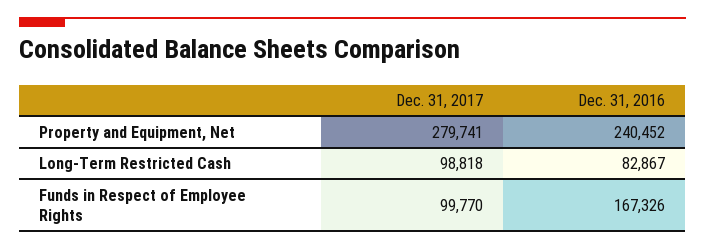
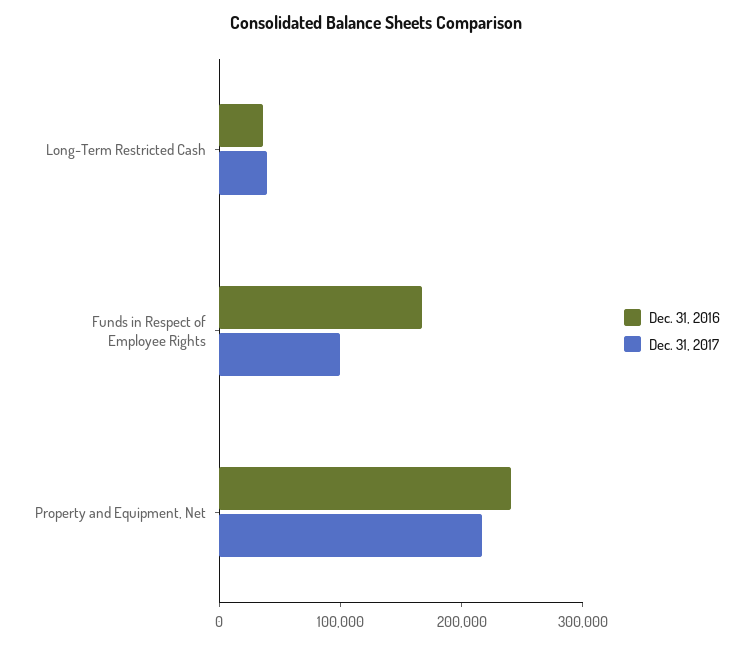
Dec. 31, 2017, Property and Equipment, Net: 279741 -> 220000
Dec. 31, 2017, Long-Term Restricted Cash: 98818 -> 40000
Dec. 31, 2016, Long-Term Restricted Cash: 82867 -> 40000

